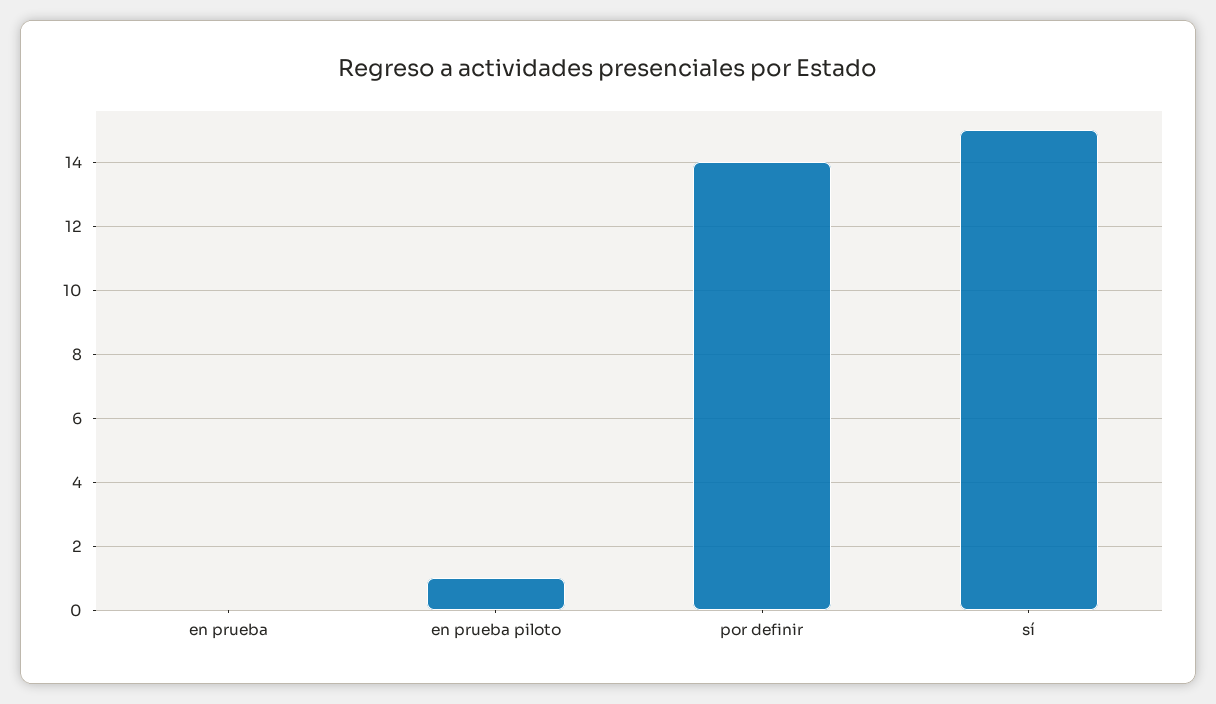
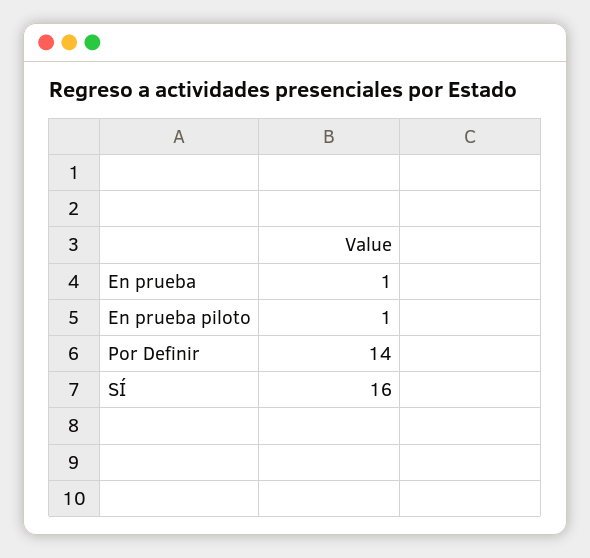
en prueba: 0 -> 1
sí: 15 -> 16

